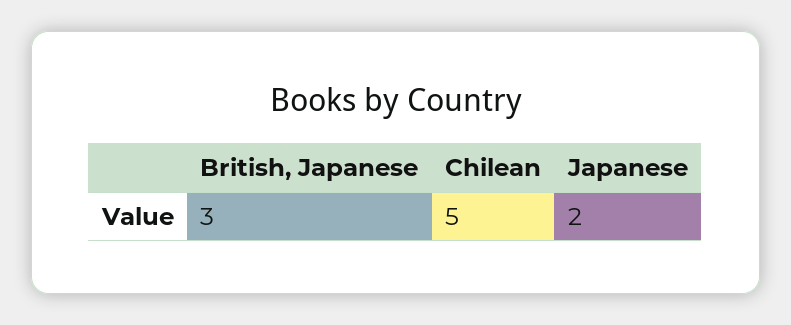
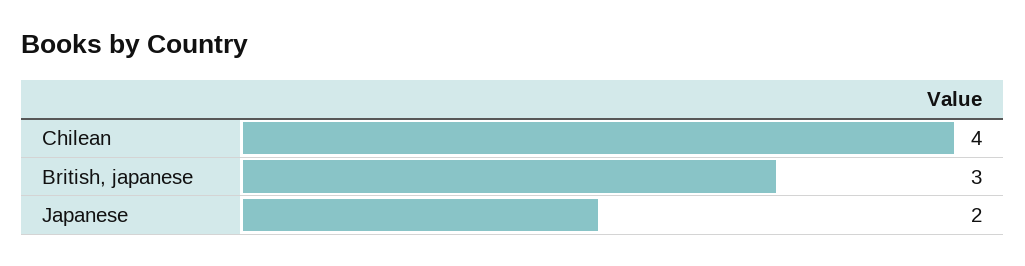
Chilean: 5 -> 4

